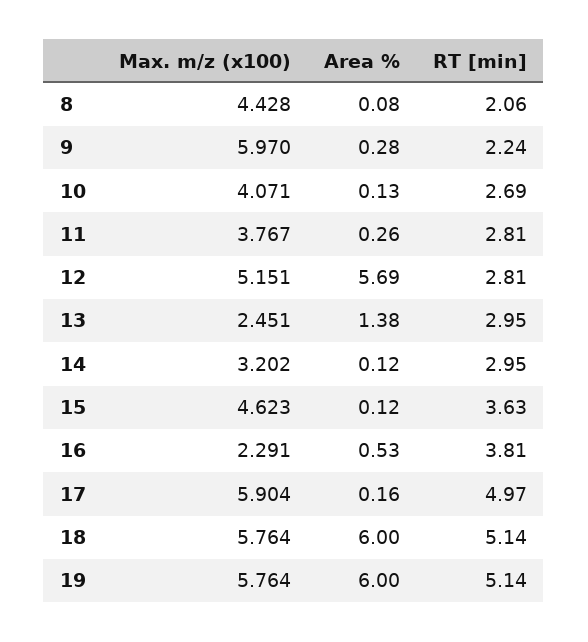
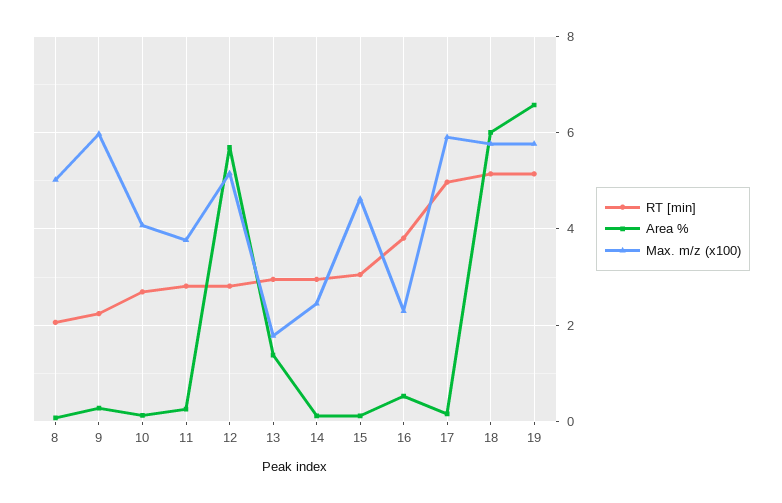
Max. m/z (x100), 8: 4.428 -> 5
Max. m/z (x100), 13: 2.451 -> 1.8
Max. m/z (x100), 14: 3.202 -> 2.4
RT [min], 15: 3.63 -> 3
Area %, 19: 6 -> 6.6

